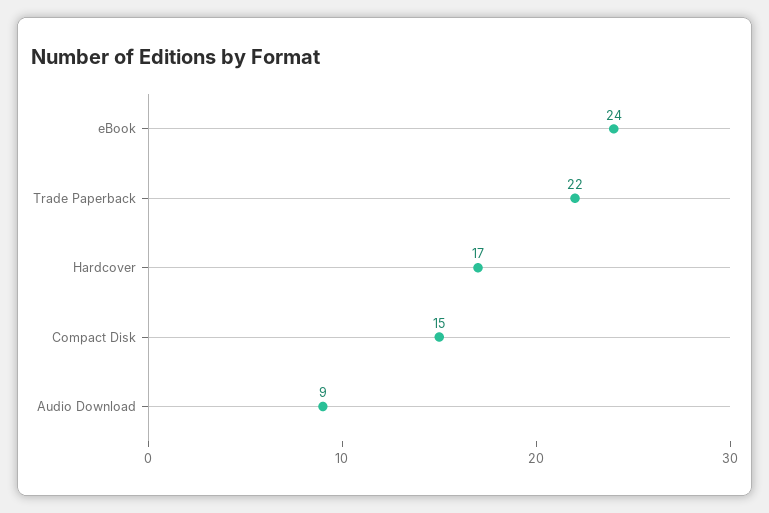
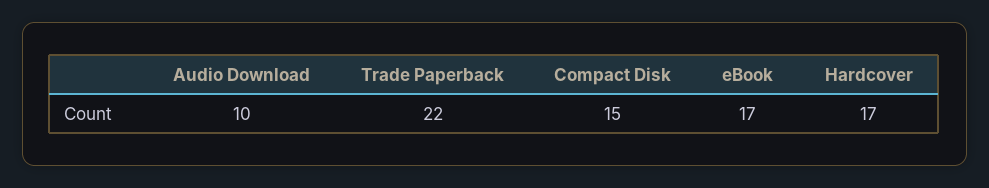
eBook: 24 -> 17
Audio Download: 9 -> 10

